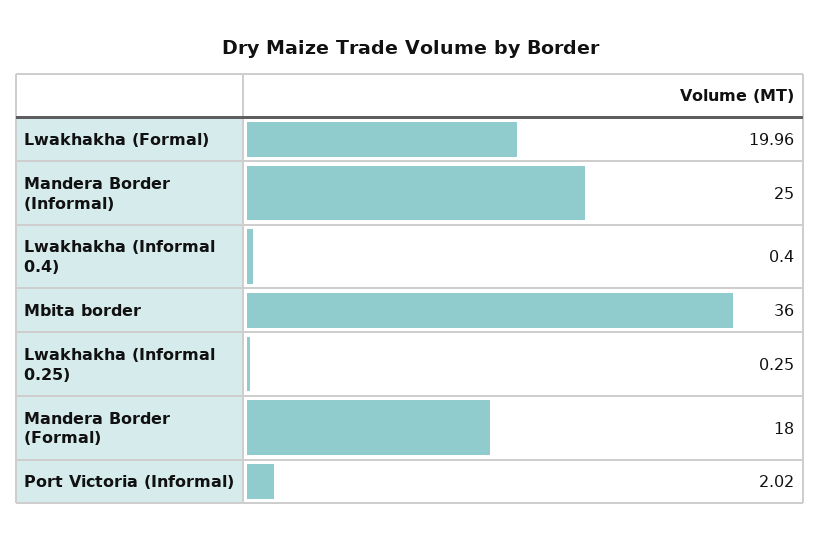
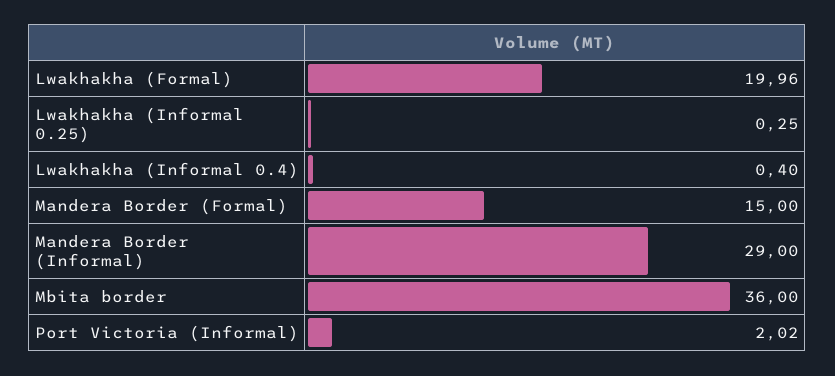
Mandera Border (Informal): 25 -> 29
Mandera Border (Formal): 18 -> 15

